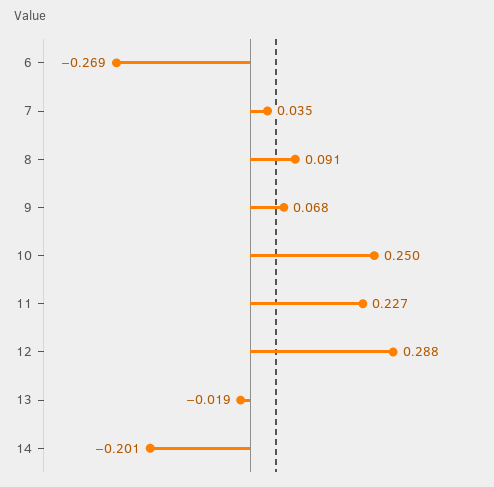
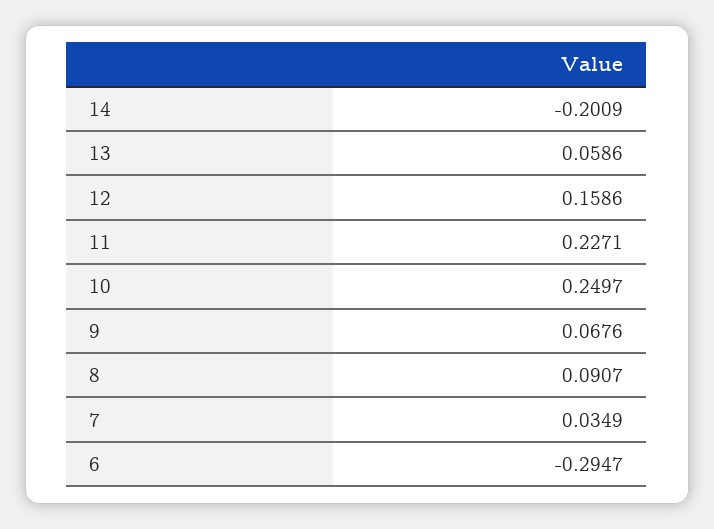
6: -0.269 -> -0.2947
12: 0.288 -> 0.1586
13: -0.019 -> 0.0586

